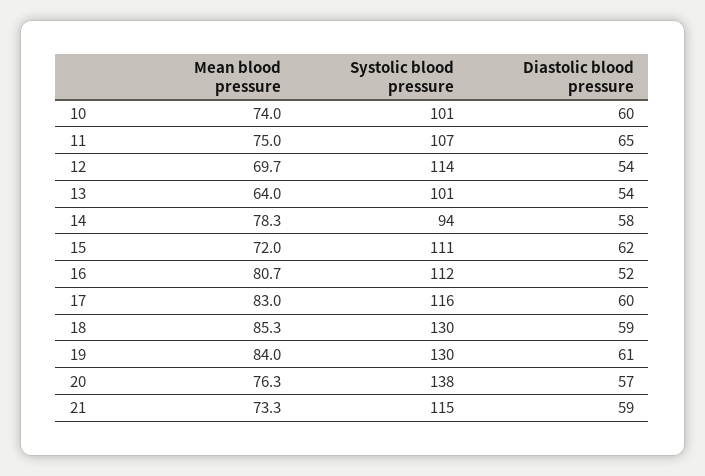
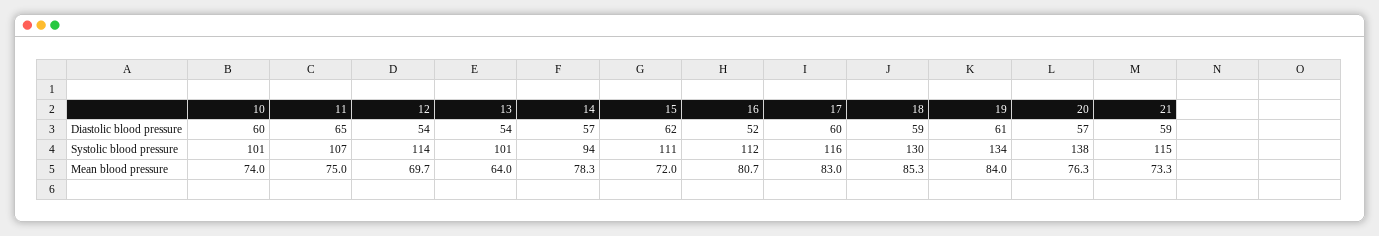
Diastolic blood pressure, 14: 58 -> 57
Systolic blood pressure, 19: 130 -> 134

